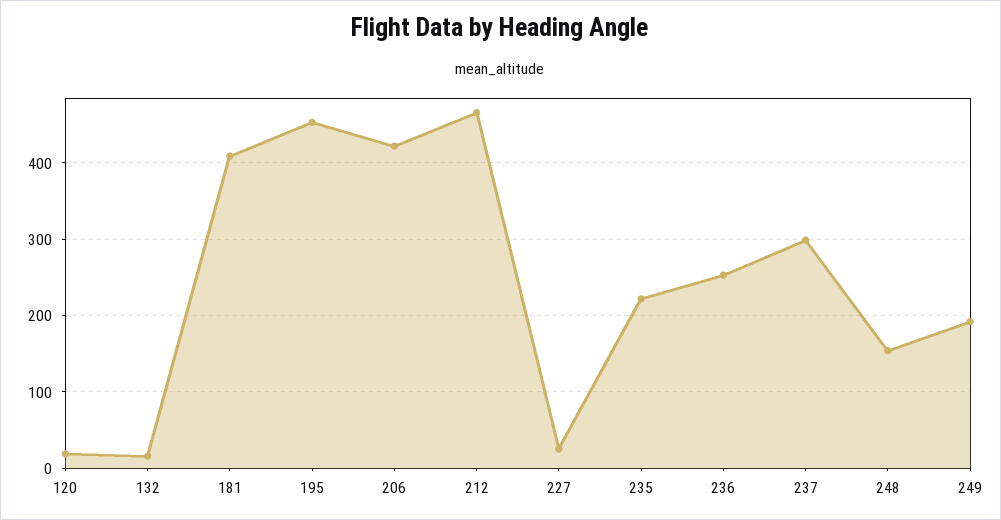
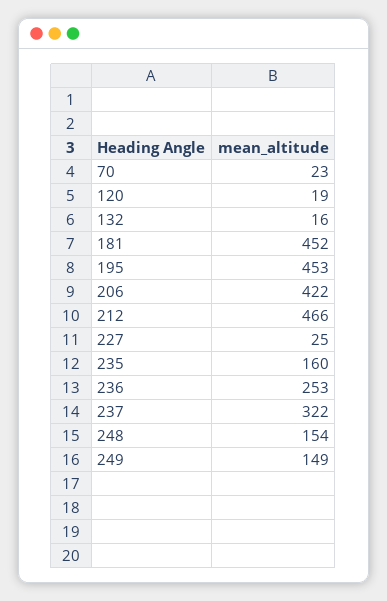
181: 410 -> 452
235: 220 -> 160
237: 300 -> 322
249: 190 -> 149
70: none -> 23

